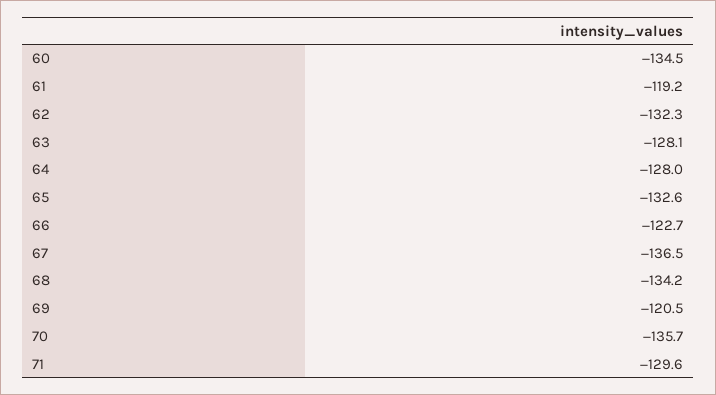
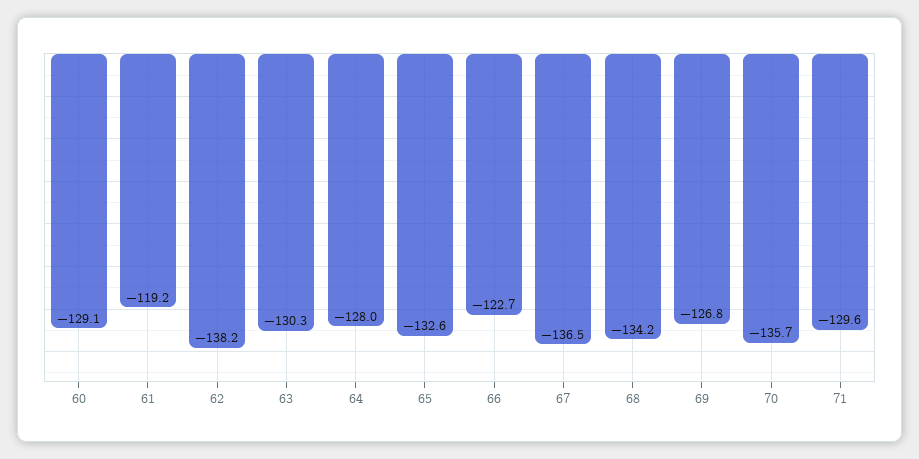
60: -134.5 -> -129.1
62: -132.3 -> -138.2
63: -128.1 -> -130.3
69: -120.5 -> -126.8

